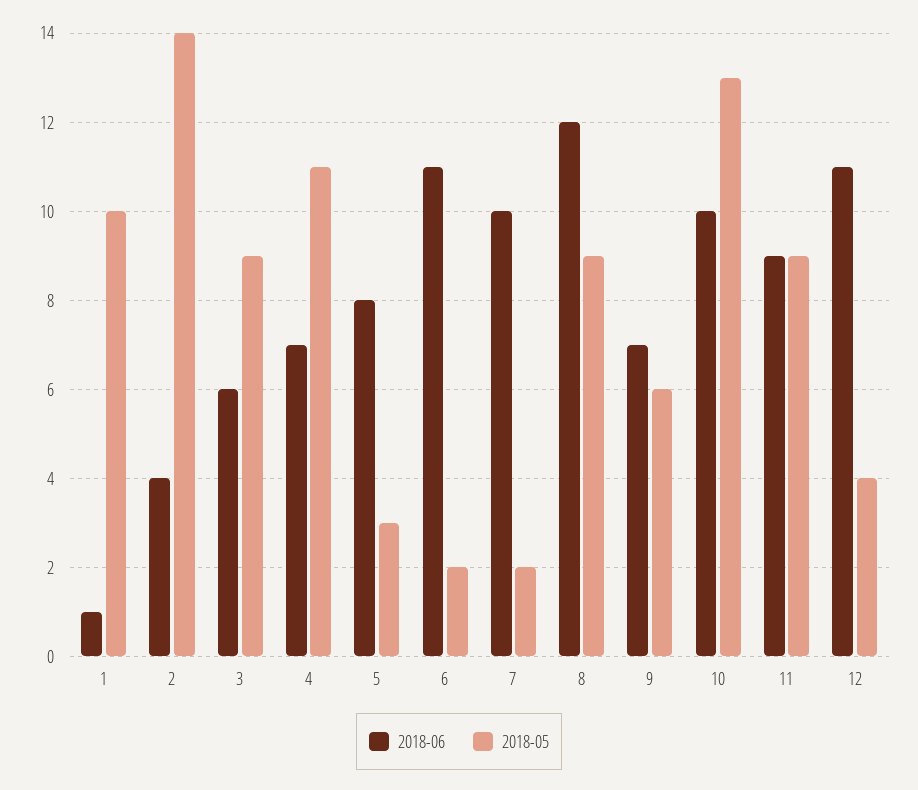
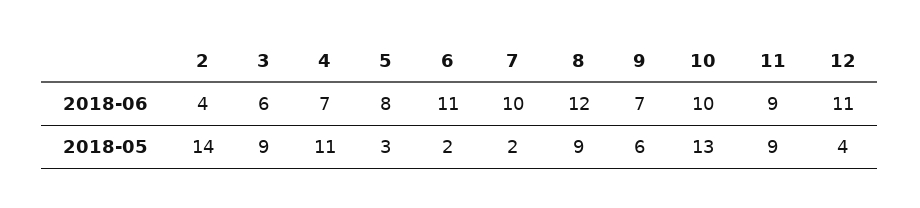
2018-06, 1: 1 -> none
2018-05, 1: 10 -> none

